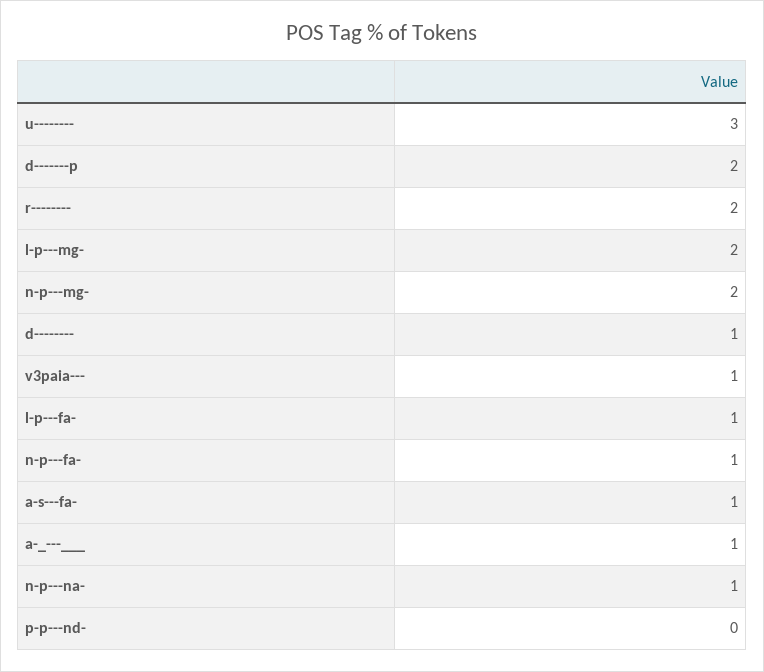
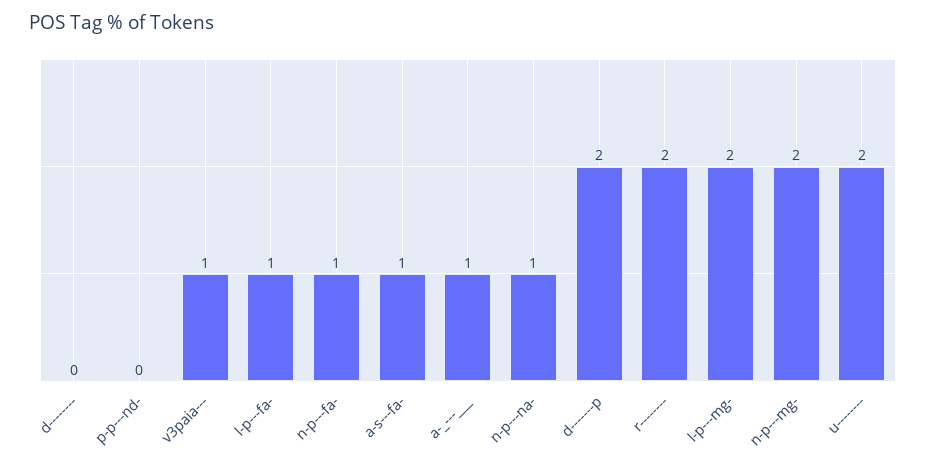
u--------: 3 -> 2
d--------: 1 -> 0

